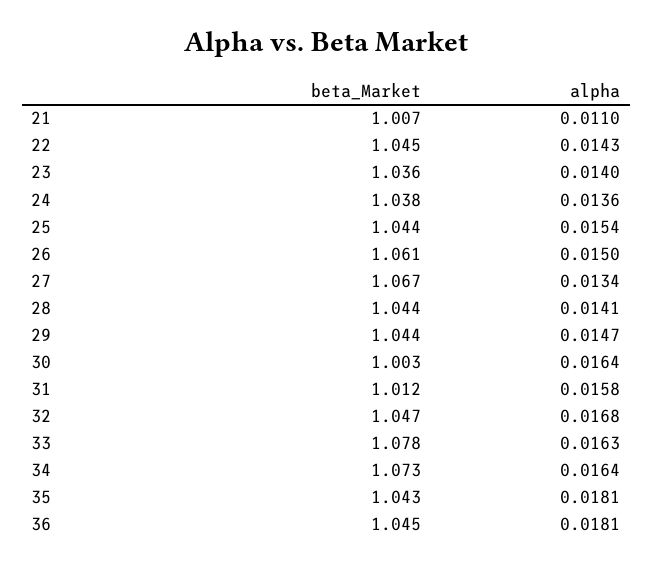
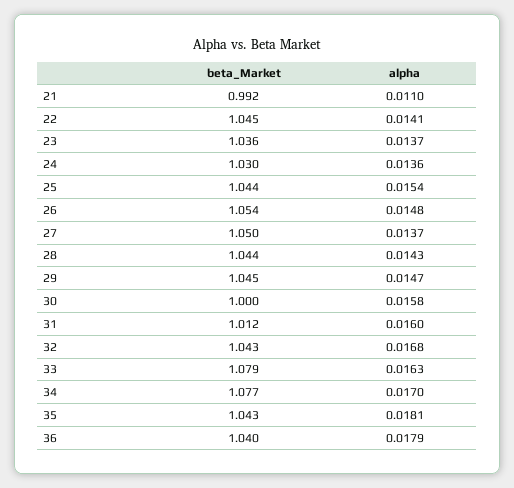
beta_Market, 21: 1.007 -> 0.992
alpha, 22: 0.0143 -> 0.0141
alpha, 23: 0.014 -> 0.0137
beta_Market, 24: 1.038 -> 1.03
beta_Market, 26: 1.061 -> 1.054
alpha, 26: 0.015 -> 0.0148
beta_Market, 27: 1.067 -> 1.05
alpha, 27: 0.0134 -> 0.0137
alpha, 28: 0.0141 -> 0.0143
beta_Market, 29: 1.044 -> 1.045
beta_Market, 30: 1.003 -> 1
alpha, 30: 0.0164 -> 0.0158
alpha, 31: 0.0158 -> 0.016
beta_Market, 32: 1.047 -> 1.043
beta_Market, 33: 1.078 -> 1.079
beta_Market, 34: 1.073 -> 1.077
alpha, 34: 0.0164 -> 0.017
beta_Market, 36: 1.045 -> 1.04
alpha, 36: 0.0181 -> 0.0179

